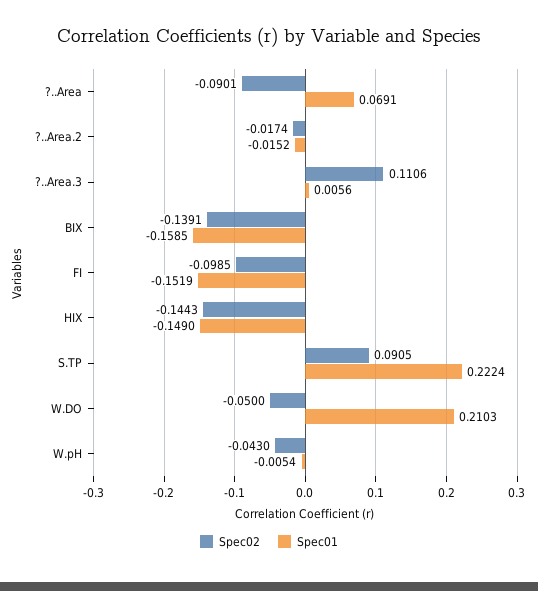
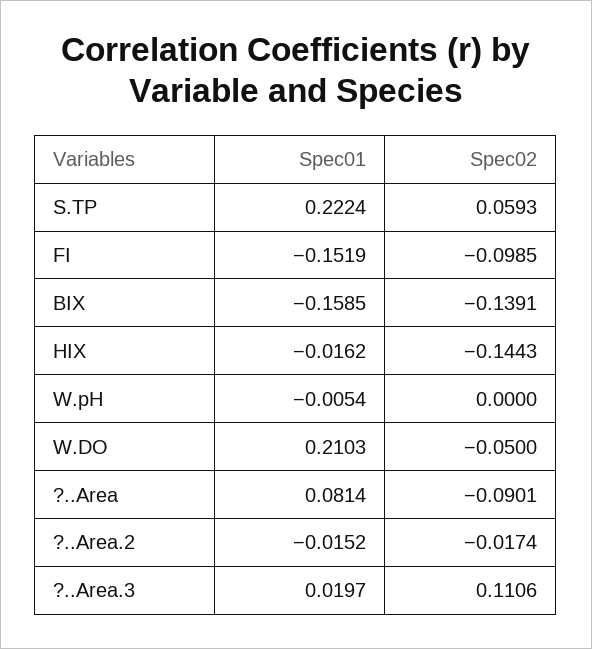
Spec01, ?..Area: 0.0691 -> 0.0814
Spec01, ?..Area.3: 0.0056 -> 0.0197
Spec01, HIX: -0.149 -> -0.0162
Spec02, S.TP: 0.0905 -> 0.0593
Spec02, W.pH: -0.043 -> 0

